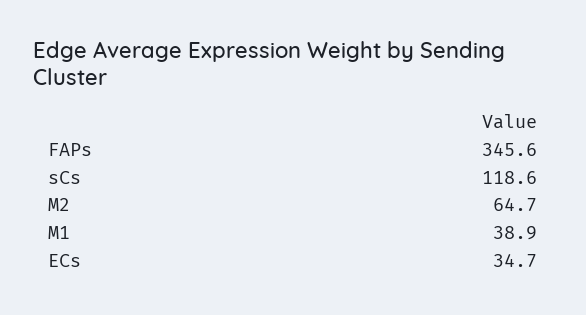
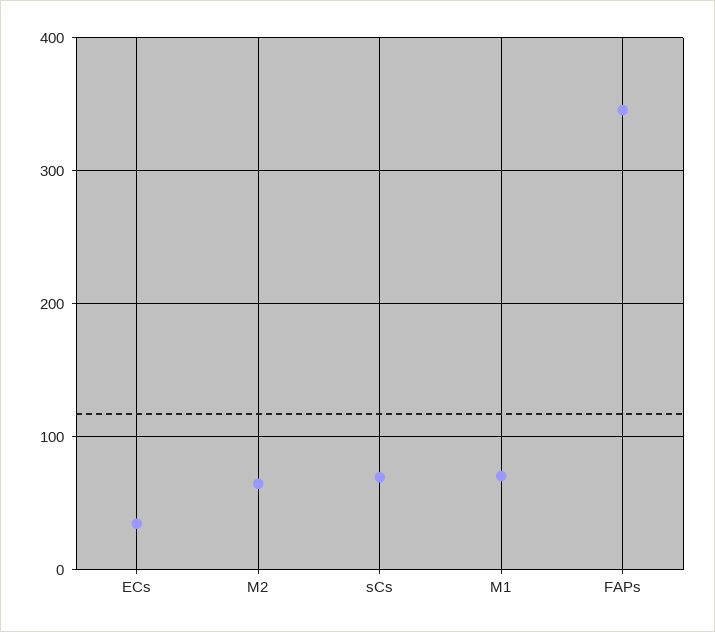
sCs: 118.6 -> 70
M1: 38.9 -> 70

